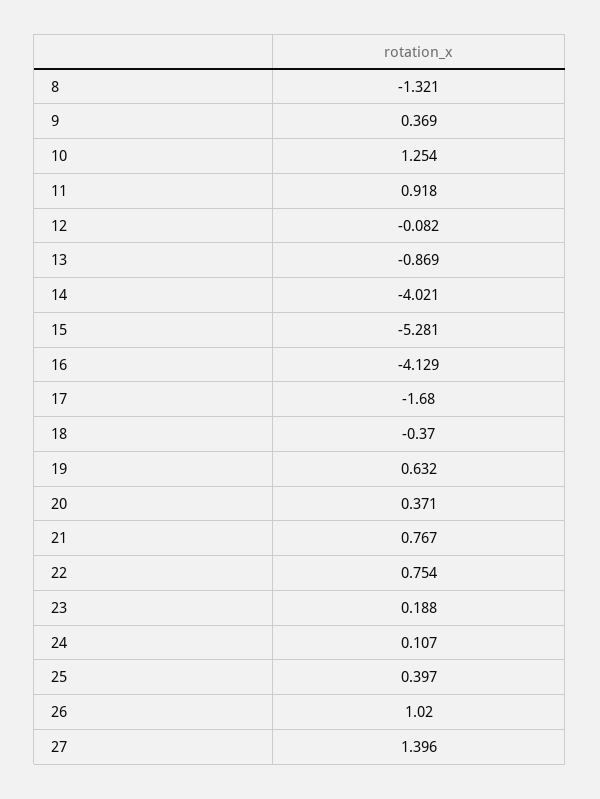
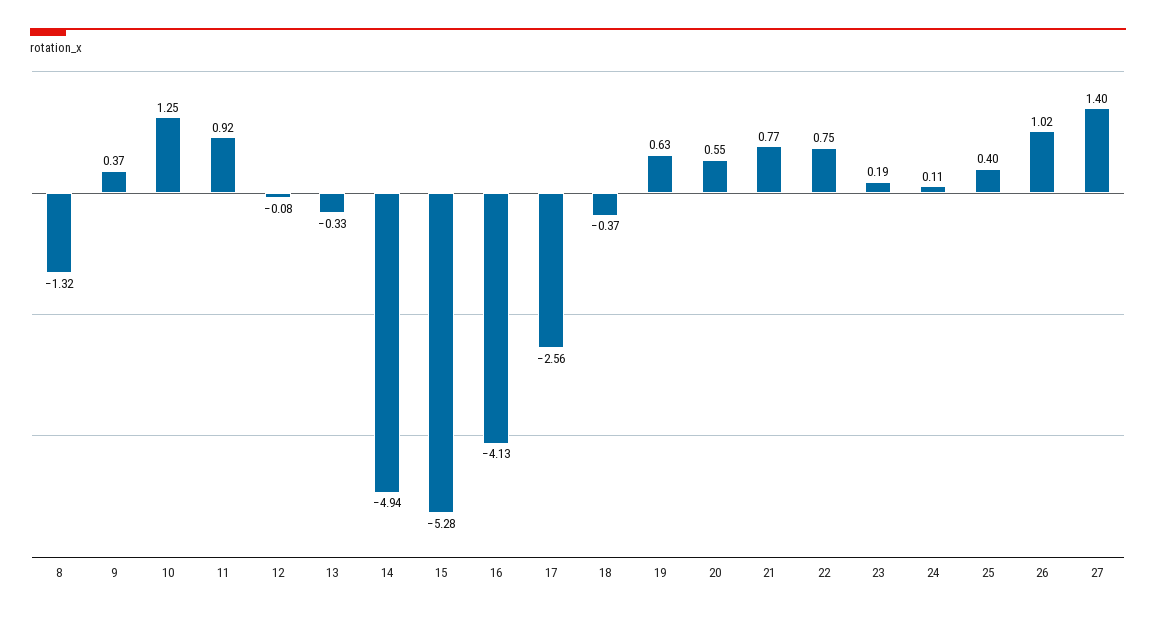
13: -0.869 -> -0.33
14: -4.021 -> -4.94
17: -1.68 -> -2.56
20: 0.371 -> 0.55

